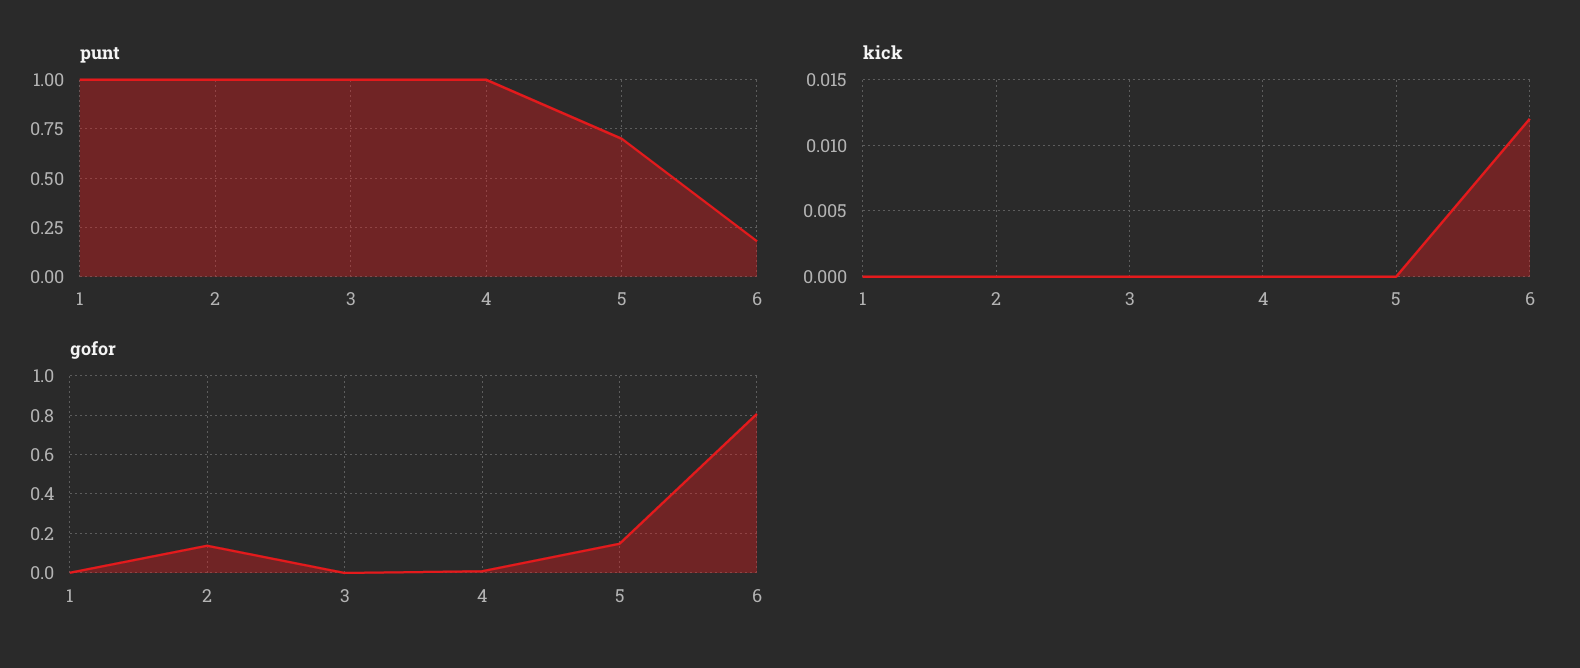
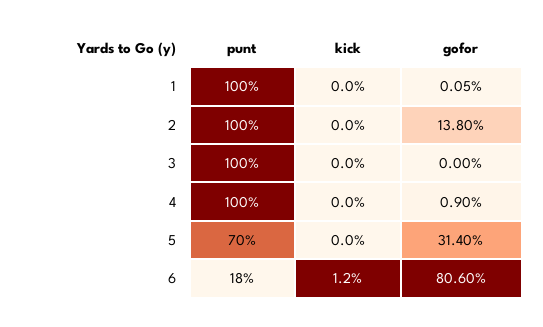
gofor, 5: 0.15 -> 0.314

